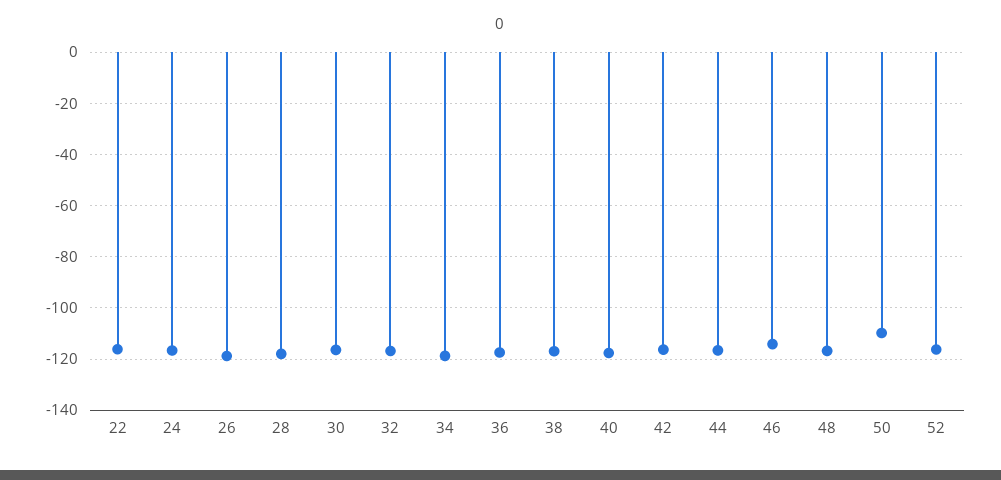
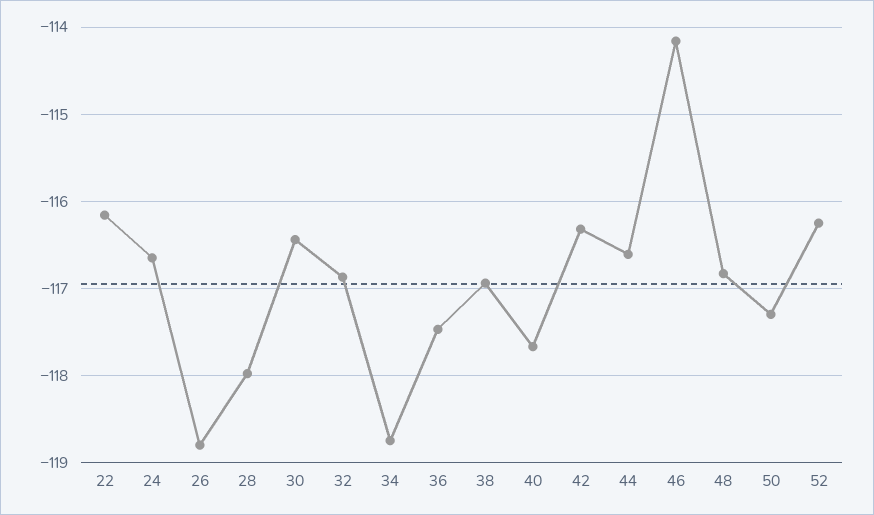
50: -110 -> -117.3

